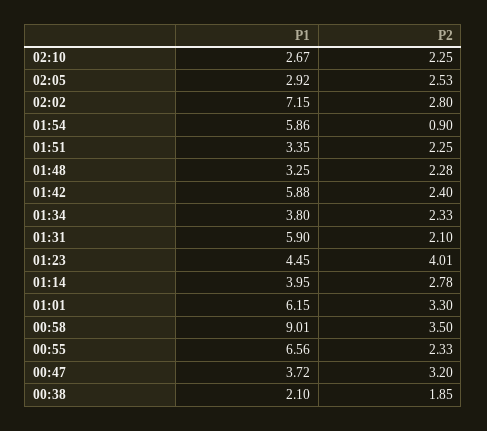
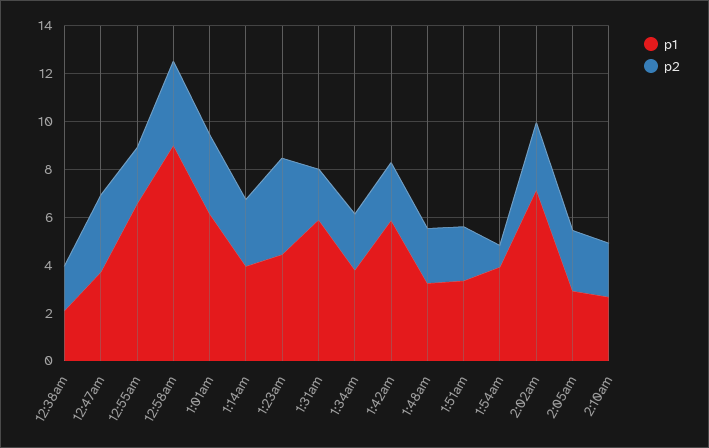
P1, 01:54: 5.86 -> 4

